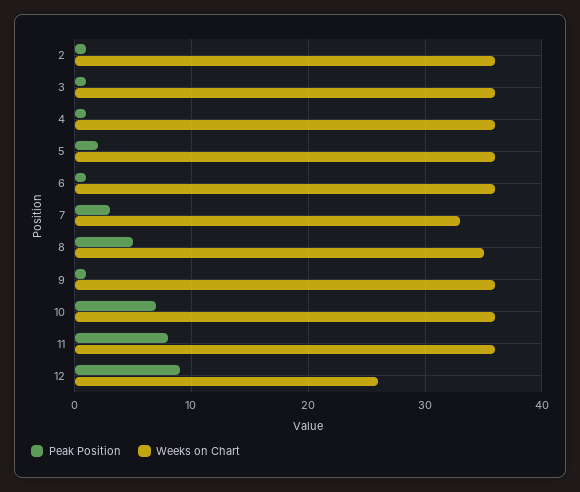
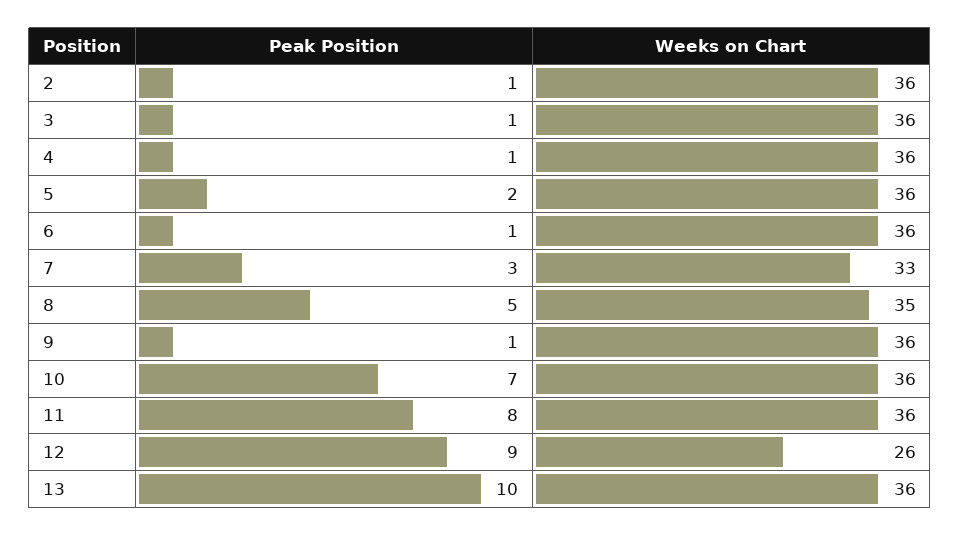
Peak Position, 13: none -> 10
Weeks on Chart, 13: none -> 36

